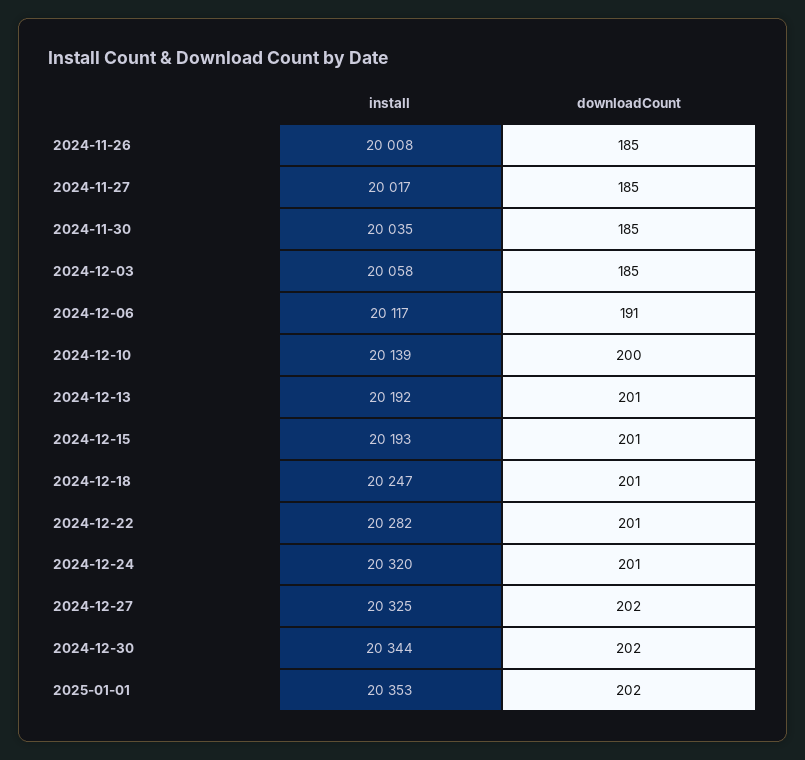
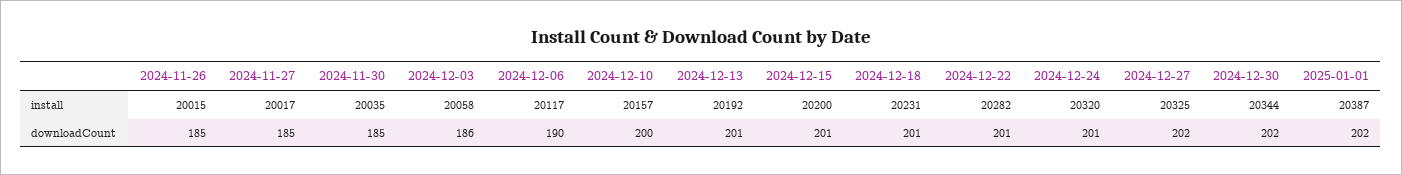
install, 2024-11-26: 20008 -> 20015
downloadCount, 2024-12-03: 185 -> 186
downloadCount, 2024-12-06: 191 -> 190
install, 2024-12-10: 20139 -> 20157
install, 2024-12-15: 20193 -> 20200
install, 2024-12-18: 20247 -> 20231
install, 2025-01-01: 20353 -> 20387

